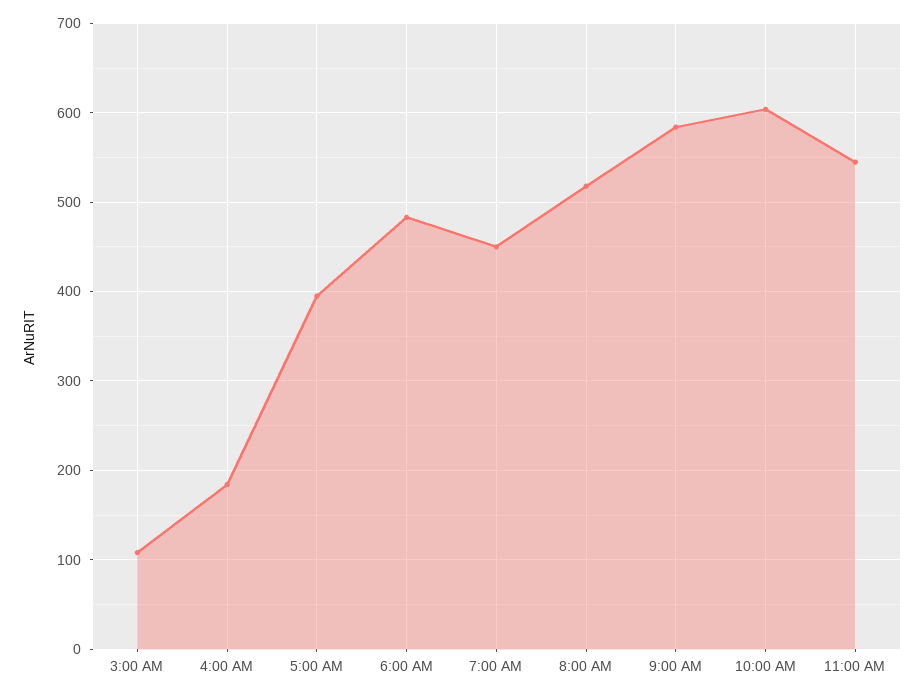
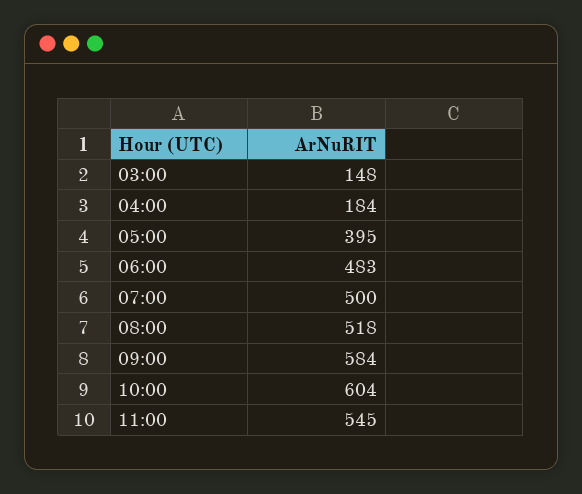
3:00 AM: 110 -> 148
7:00 AM: 450 -> 500

